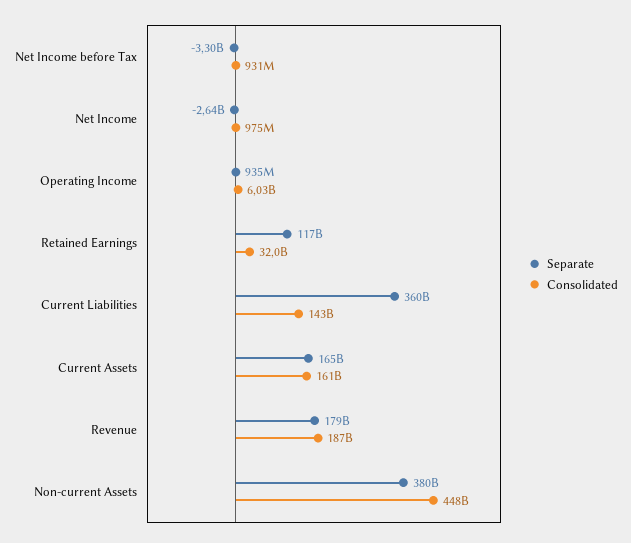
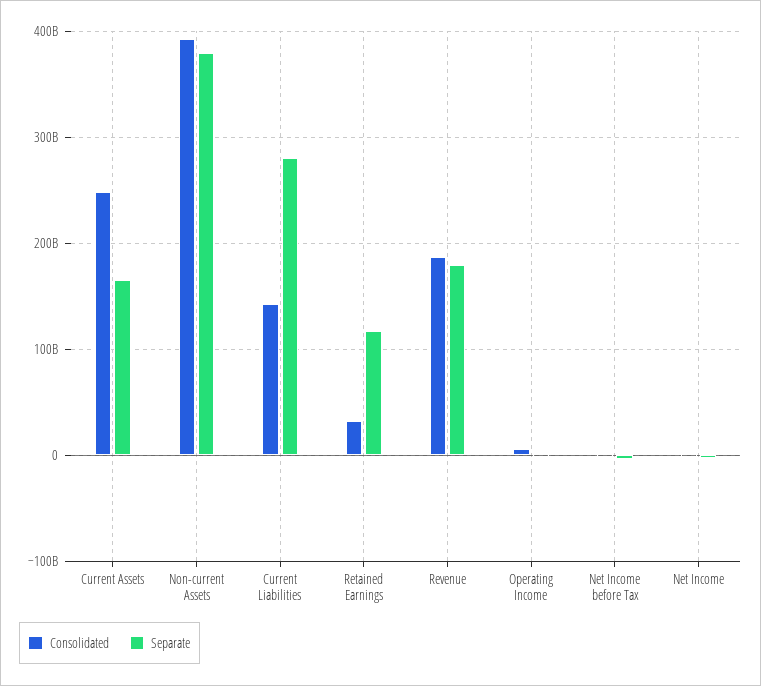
Separate, Current Liabilities: 360000000000 -> 280000000000
Consolidated, Current Assets: 161000000000 -> 250000000000
Consolidated, Non-current Assets: 448000000000 -> 390000000000

